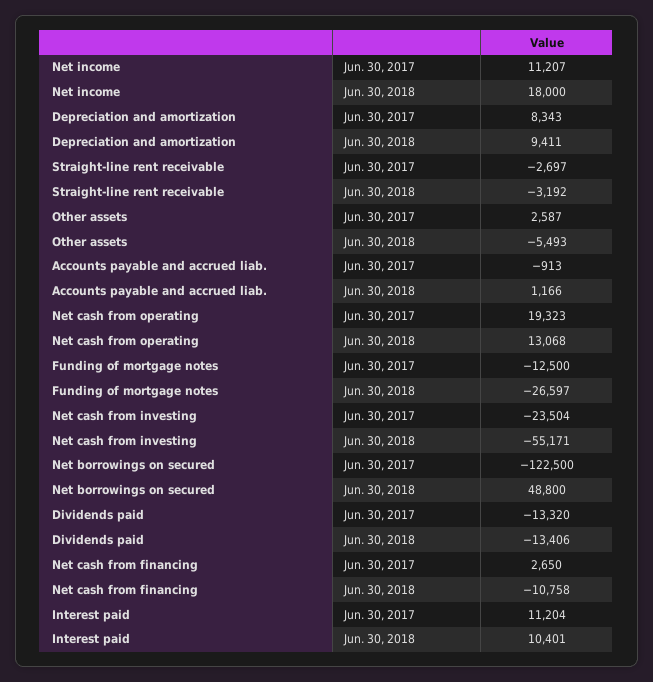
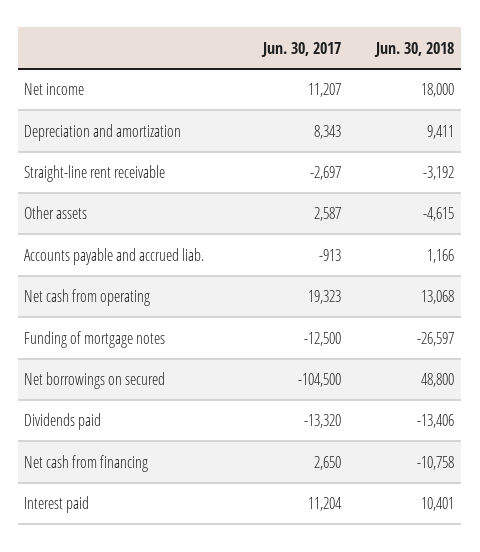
Other assets, Jun. 30, 2018: -5493 -> -4615
Net cash from investing, Jun. 30, 2017: -23504 -> none
Net cash from investing, Jun. 30, 2018: -55171 -> none
Net borrowings on secured, Jun. 30, 2017: -122500 -> -104500

